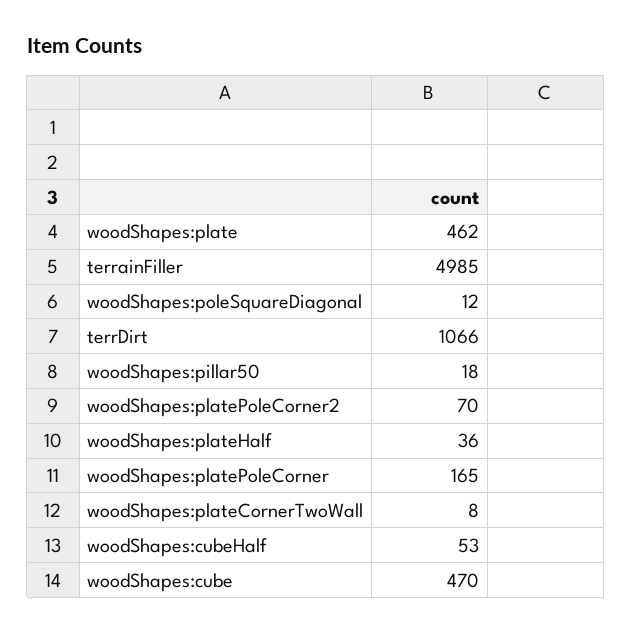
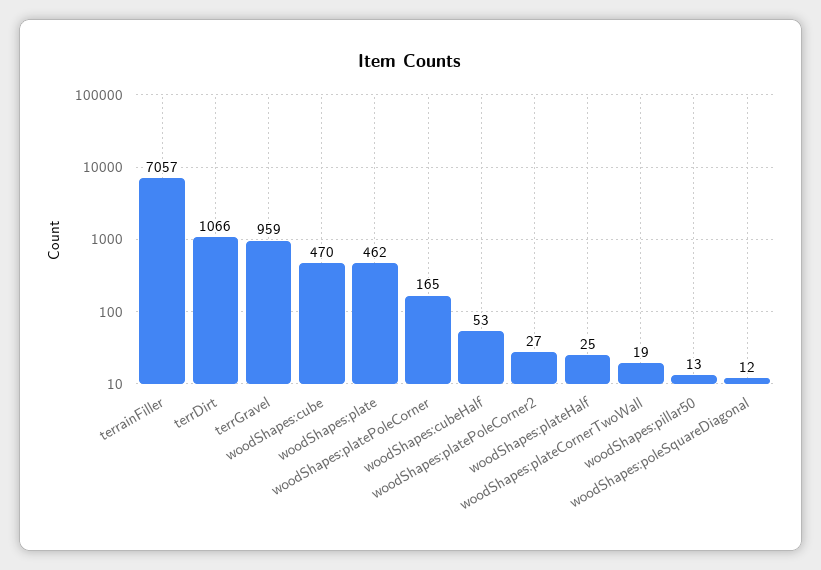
terrainFiller: 4985 -> 7057
woodShapes:pillar50: 18 -> 13
woodShapes:platePoleCorner2: 70 -> 27
woodShapes:plateHalf: 36 -> 25
woodShapes:plateCornerTwoWall: 8 -> 19
terrGravel: none -> 959

